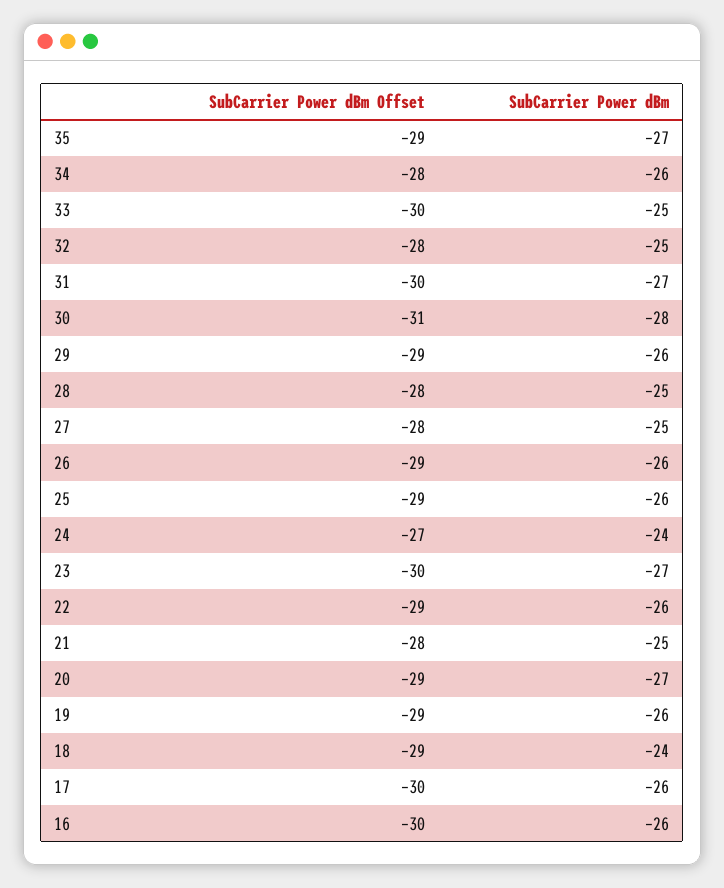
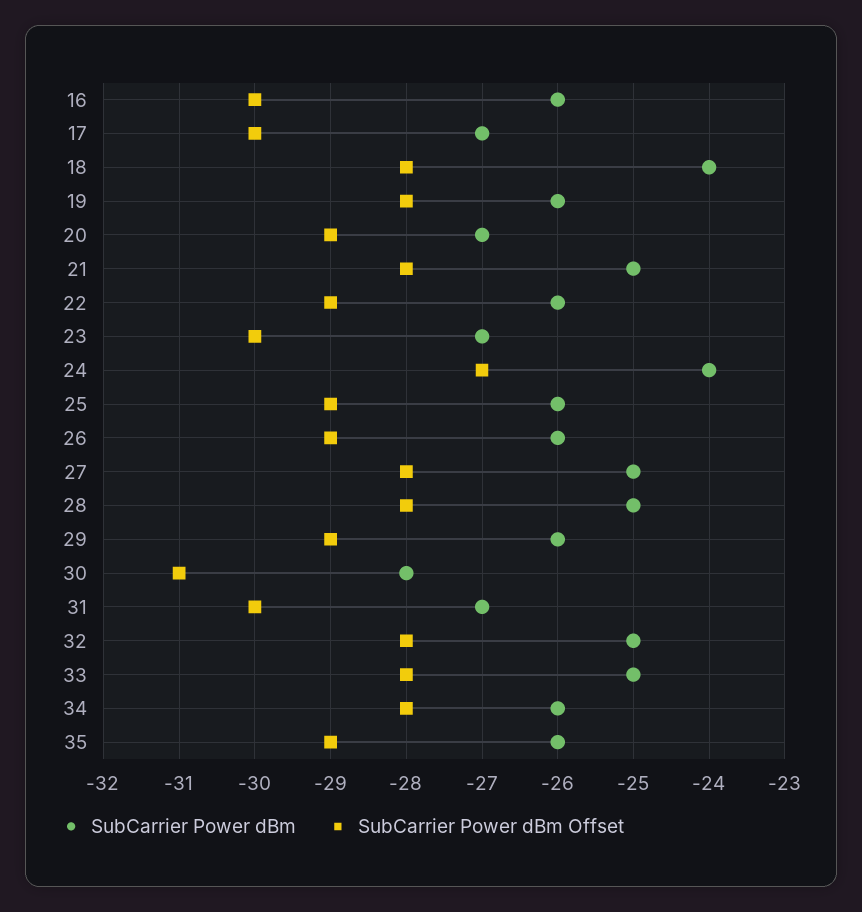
SubCarrier Power dBm, 35: -27 -> -26
SubCarrier Power dBm Offset, 33: -30 -> -28
SubCarrier Power dBm Offset, 19: -29 -> -28
SubCarrier Power dBm Offset, 18: -29 -> -28
SubCarrier Power dBm, 17: -26 -> -27

